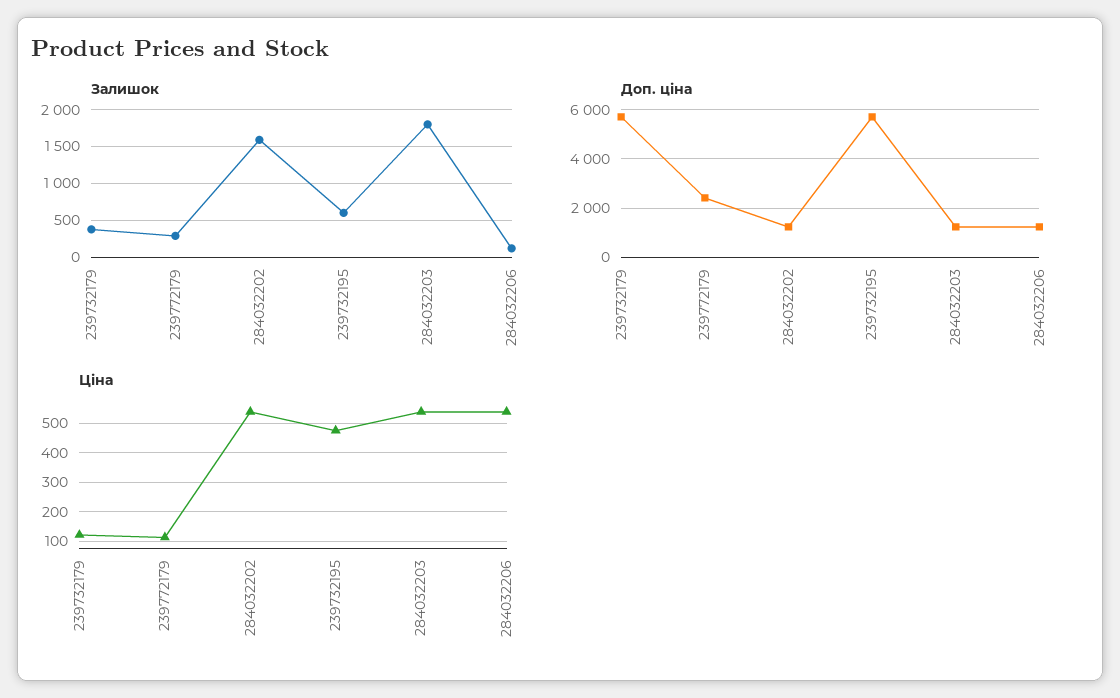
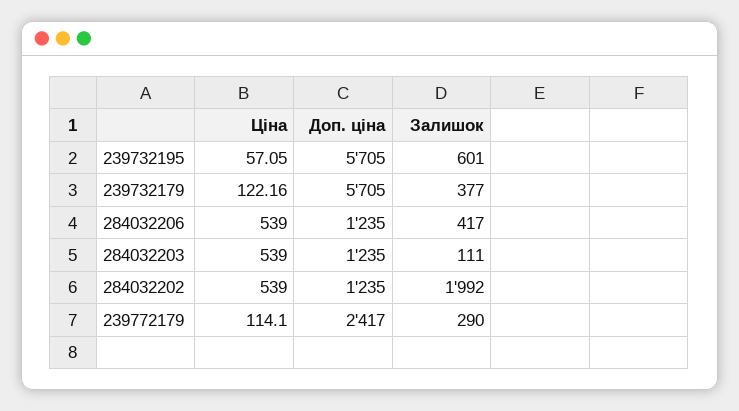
Залишок, 284032202: 1600 -> 1992
Залишок, 284032203: 1800 -> 111
Залишок, 284032206: 100 -> 417
Ціна, 239732195: 475 -> 57.05

